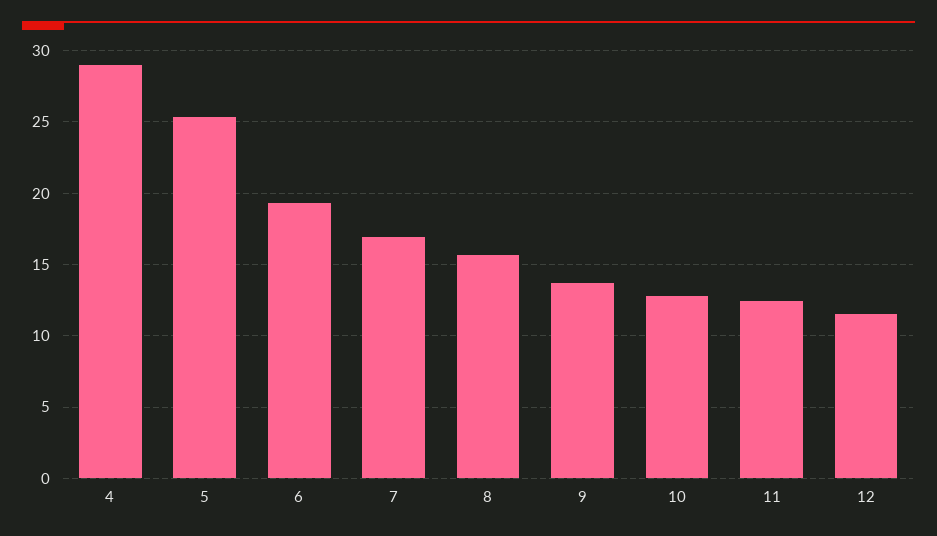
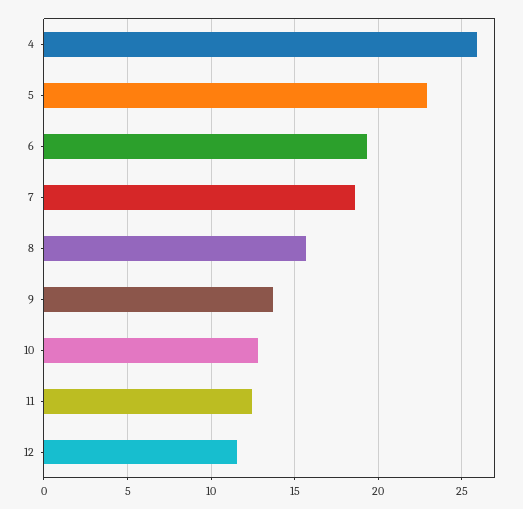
4: 29 -> 26
5: 25.5 -> 23
7: 17 -> 18.5

